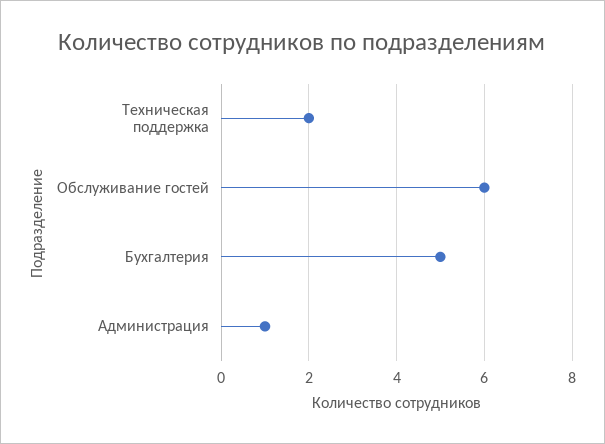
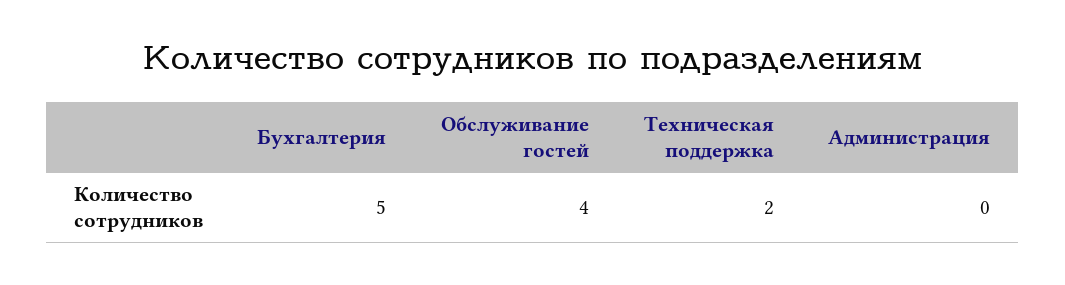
Обслуживание гостей: 6 -> 4
Администрация: 1 -> 0

